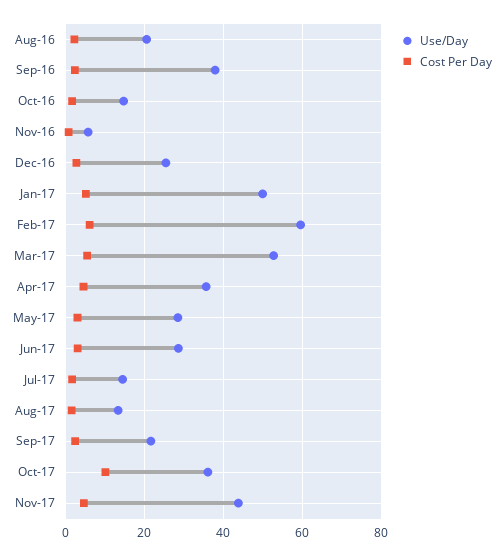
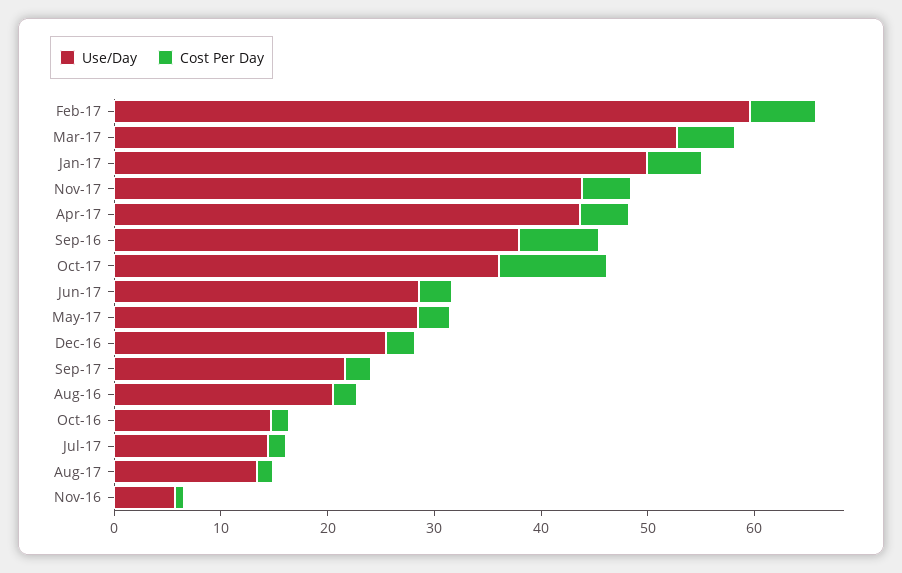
Cost Per Day, Sep-16: 2 -> 8
Use/Day, Apr-17: 36 -> 44

